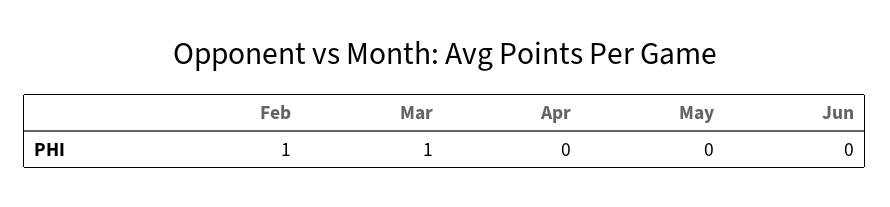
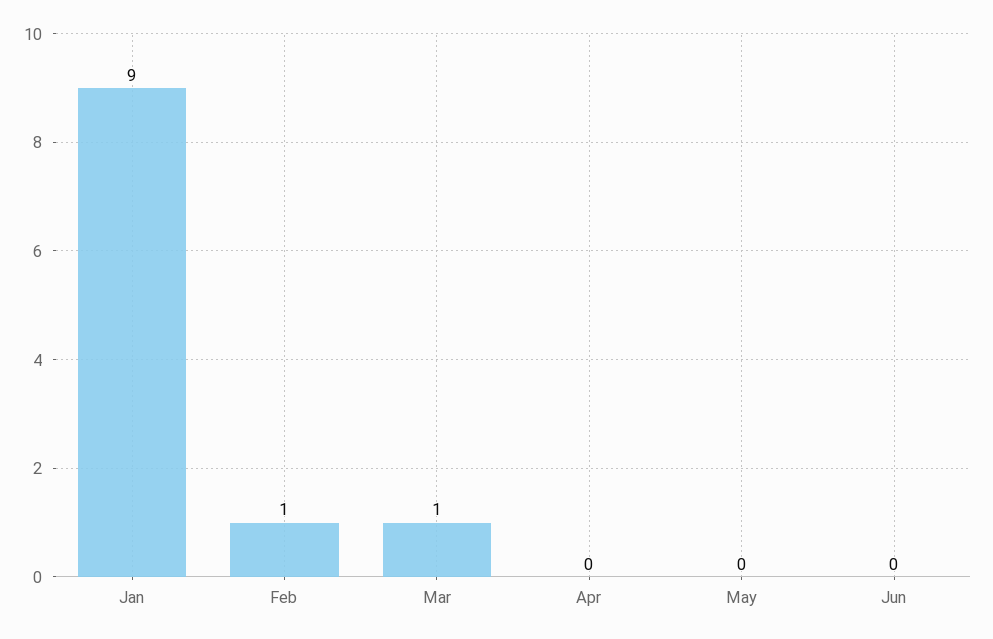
Jan: none -> 9

